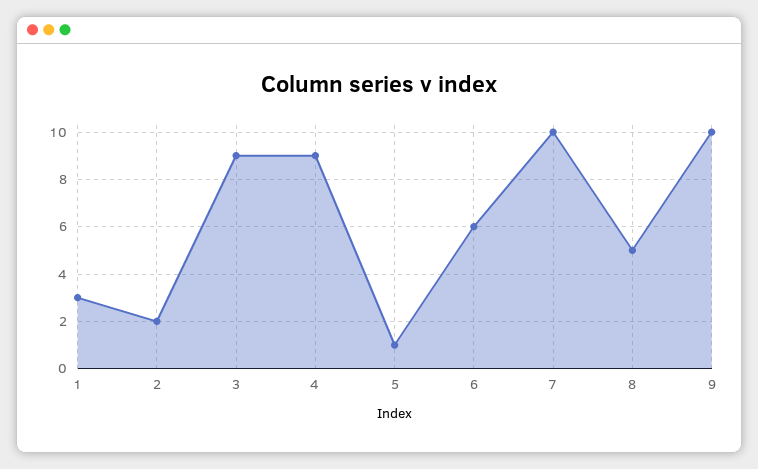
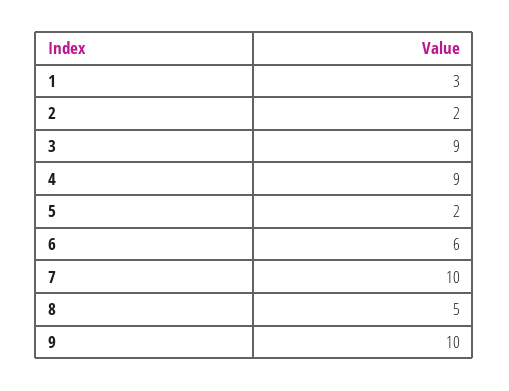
5: 1 -> 2

